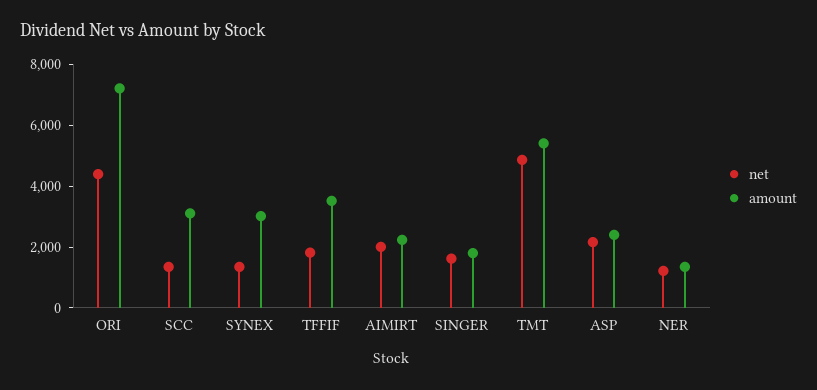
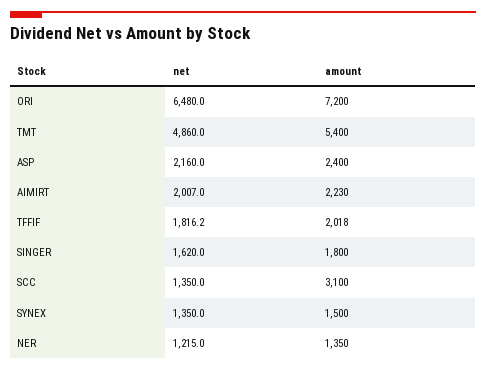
net, ORI: 4500 -> 6480
amount, SYNEX: 3000 -> 1500
amount, TFFIF: 3500 -> 2018

